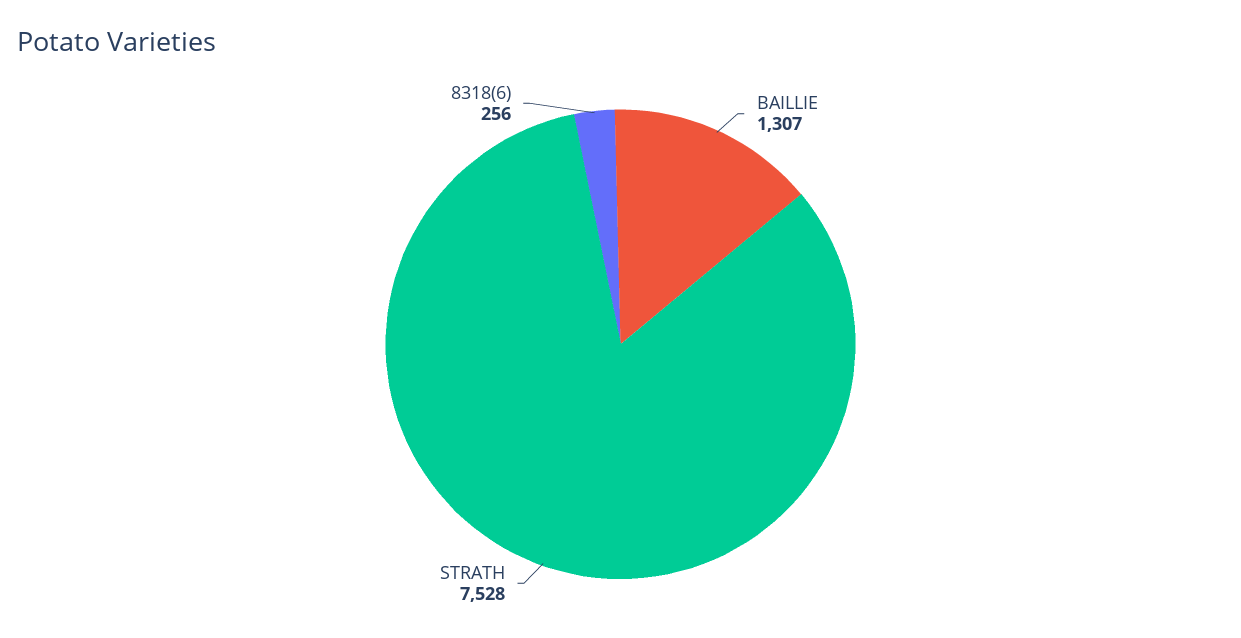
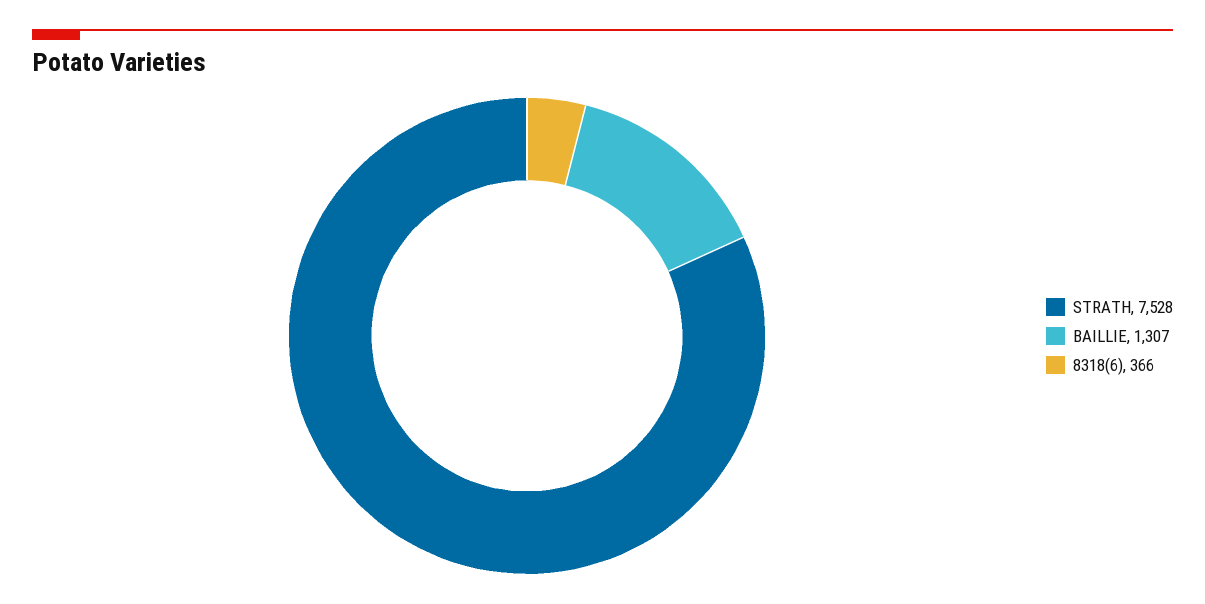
8318(6): 256 -> 366

